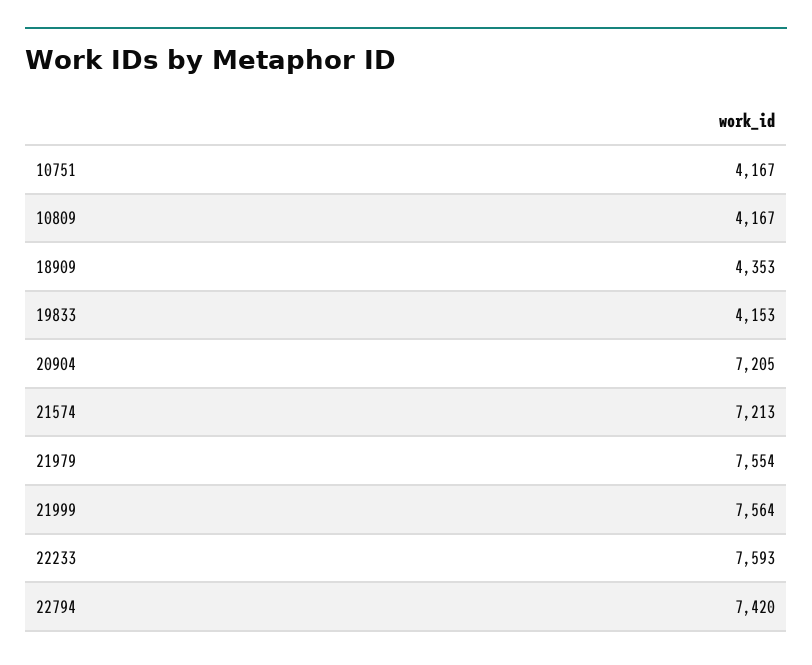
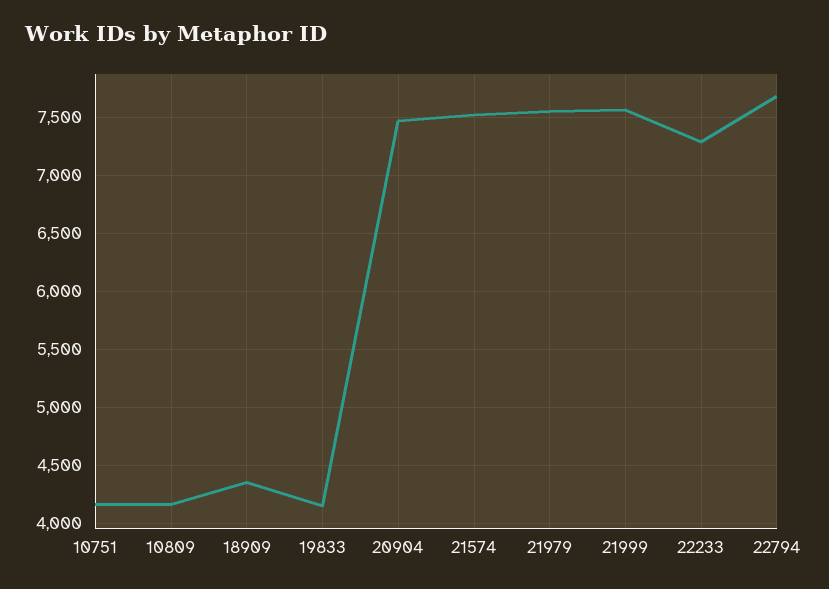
20904: 7205 -> 7500
21574: 7213 -> 7500
22233: 7593 -> 7300
22794: 7420 -> 7700

